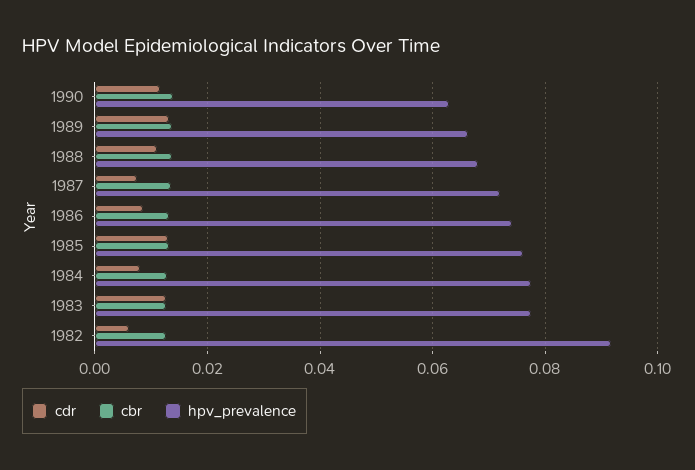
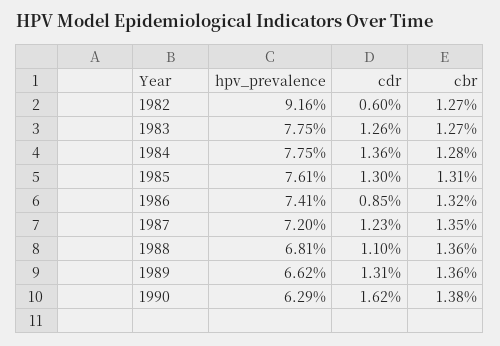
cdr, 1990: 0.012 -> 0.0162
cdr, 1987: 0.008 -> 0.0123
cdr, 1984: 0.008 -> 0.0136

